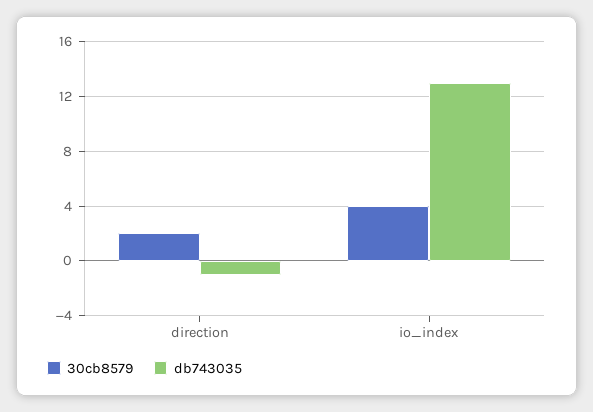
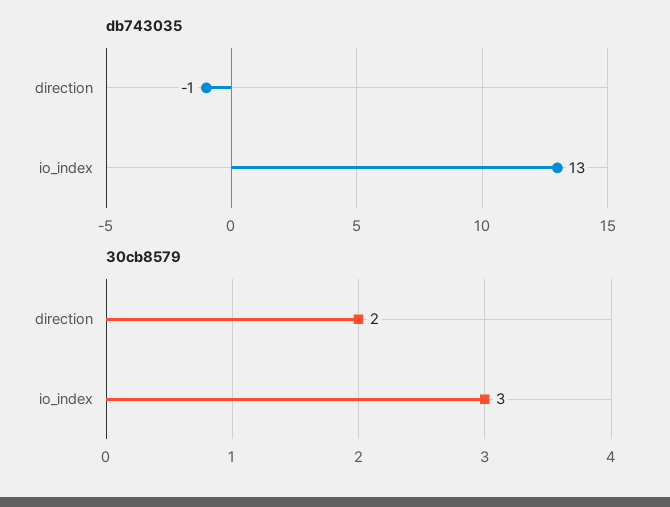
30cb8579, io_index: 4 -> 3

